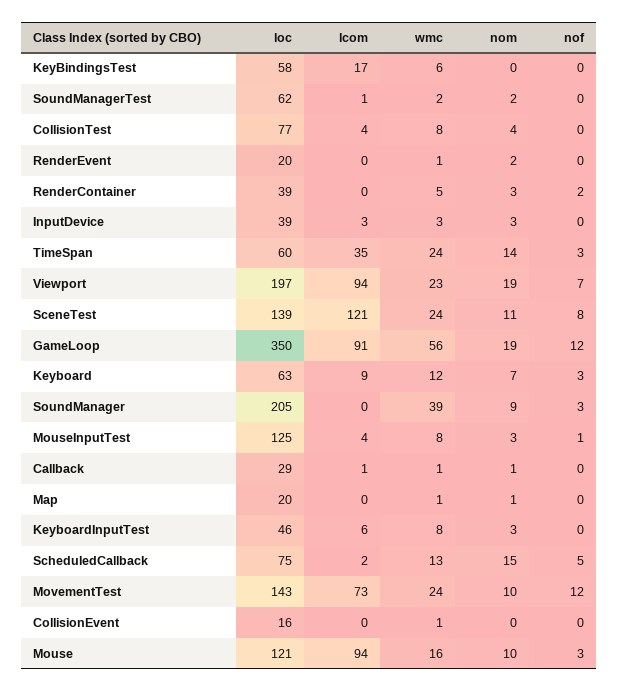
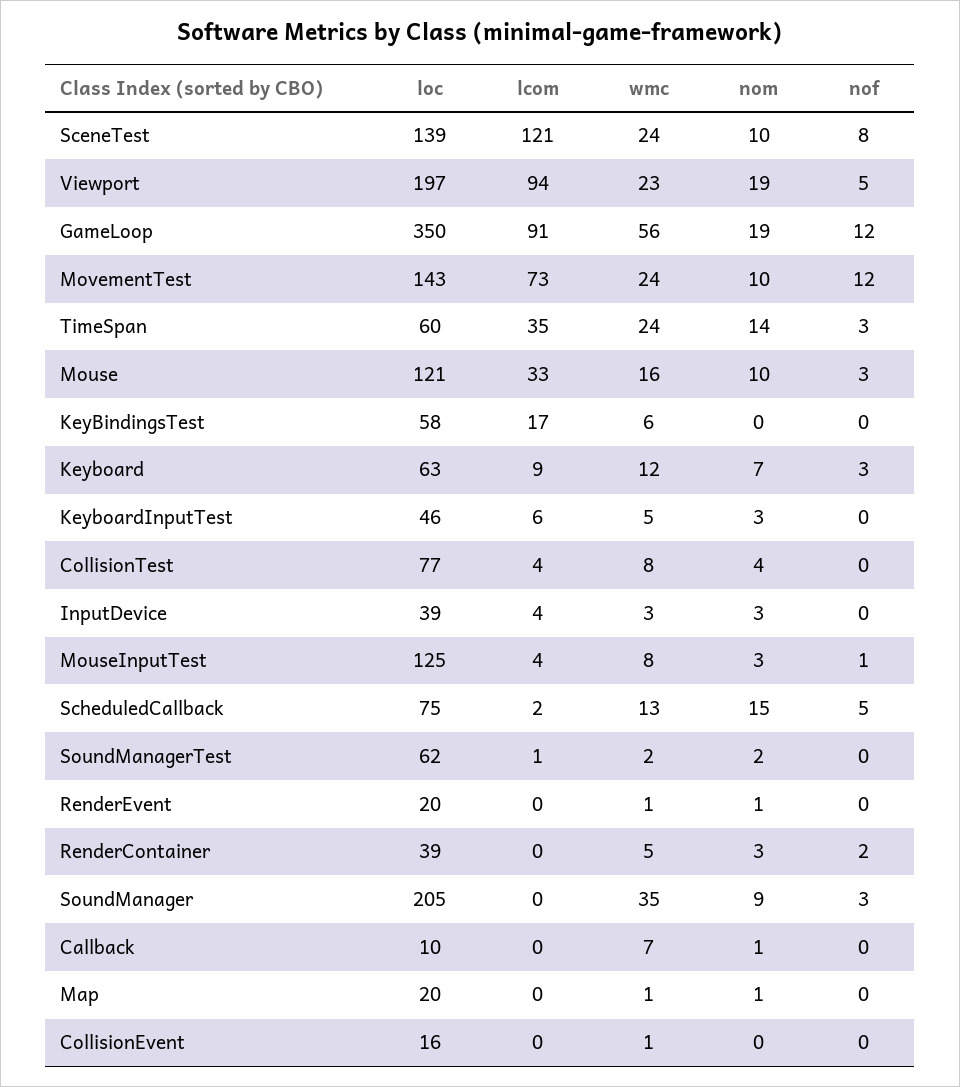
nom, RenderEvent: 2 -> 1
lcom, InputDevice: 3 -> 4
nof, Viewport: 7 -> 5
nom, SceneTest: 11 -> 10
wmc, SoundManager: 39 -> 35
loc, Callback: 29 -> 10
lcom, Callback: 1 -> 0
wmc, Callback: 1 -> 7
wmc, KeyboardInputTest: 8 -> 5
lcom, Mouse: 94 -> 33

